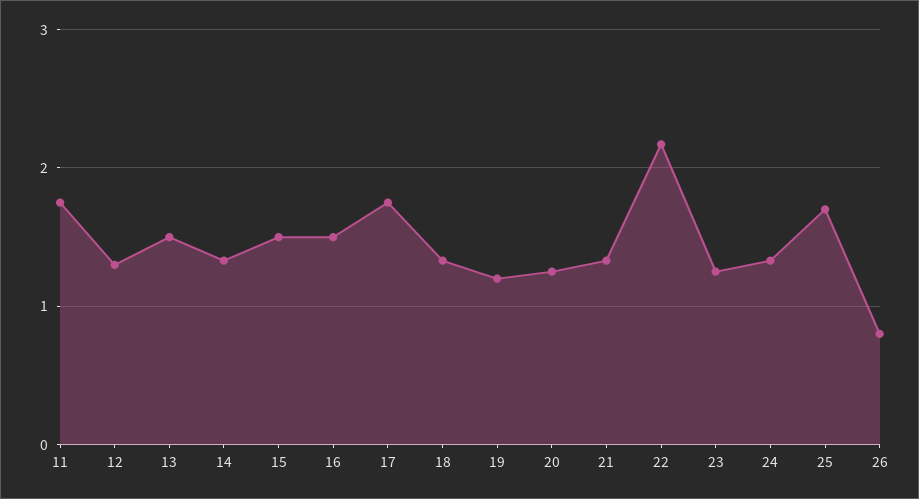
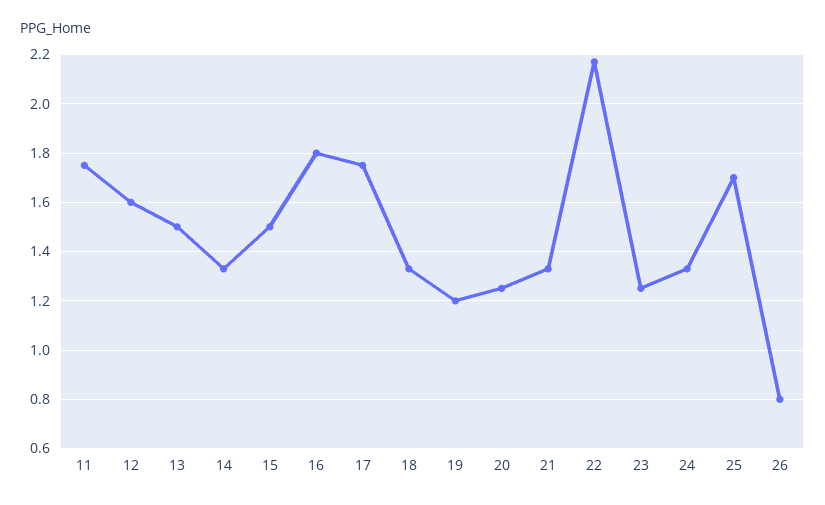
12: 1.3 -> 1.6
16: 1.5 -> 1.8

